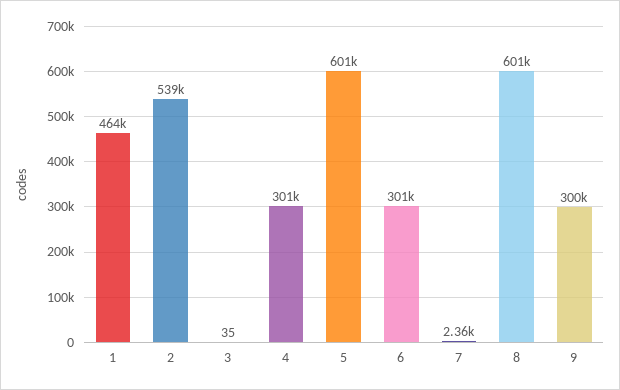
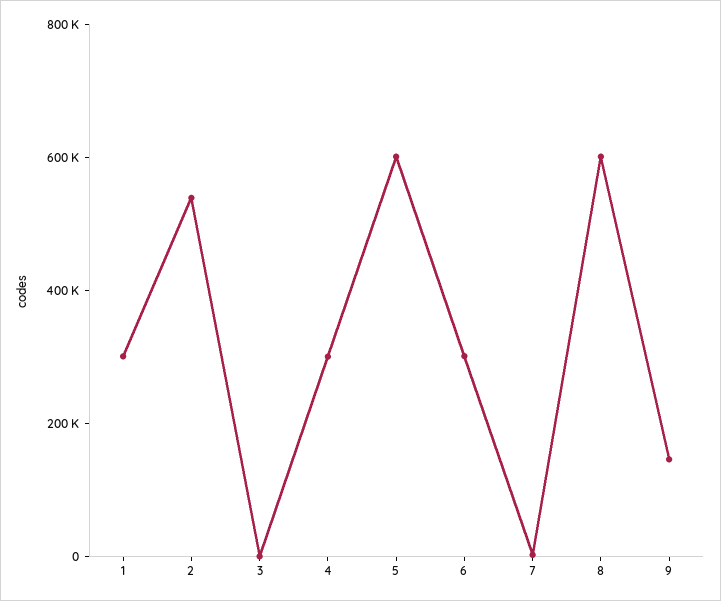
1: 464000 -> 300000
9: 300000 -> 150000

